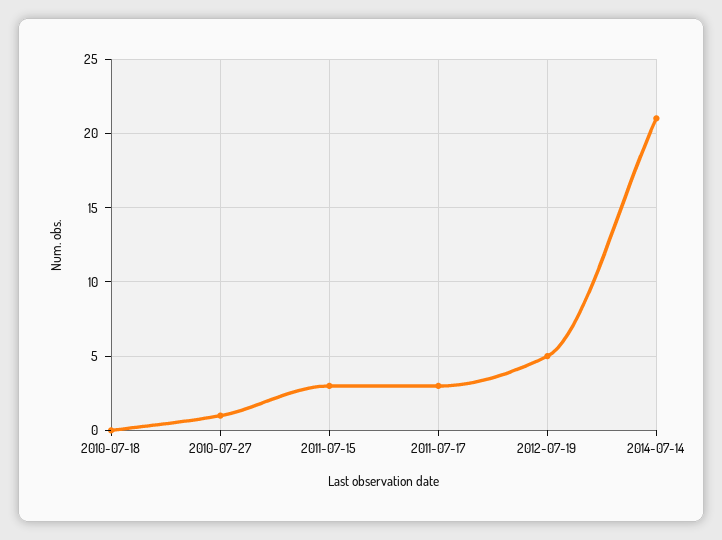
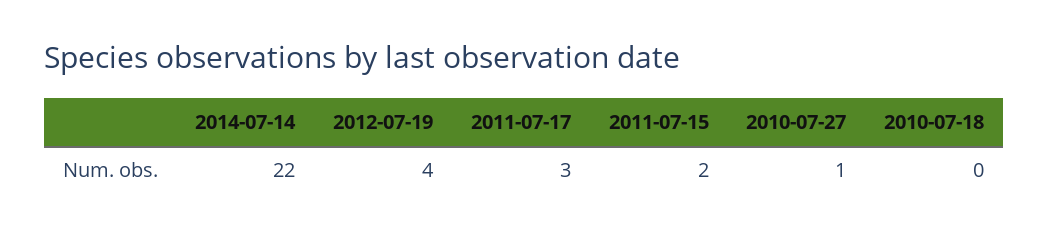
2011-07-15: 3 -> 2
2012-07-19: 5 -> 4
2014-07-14: 21 -> 22

